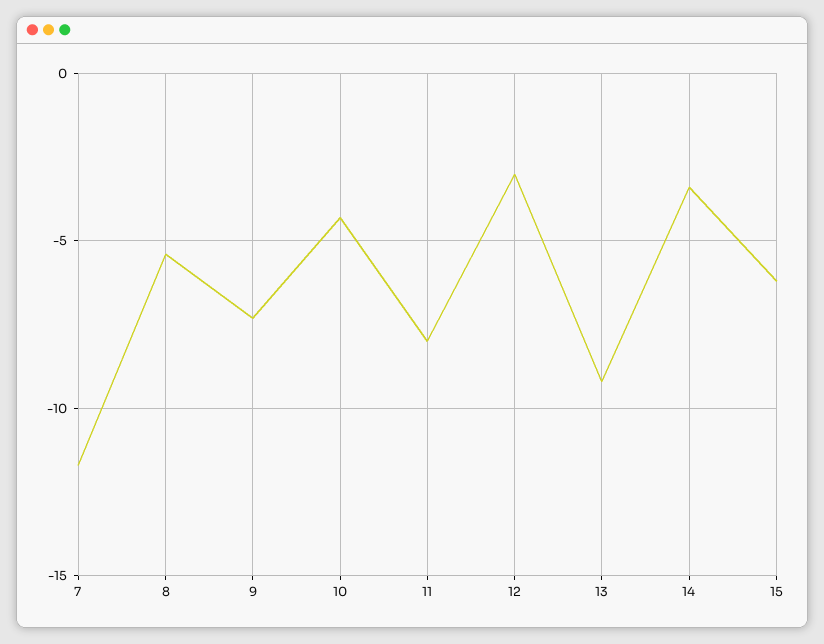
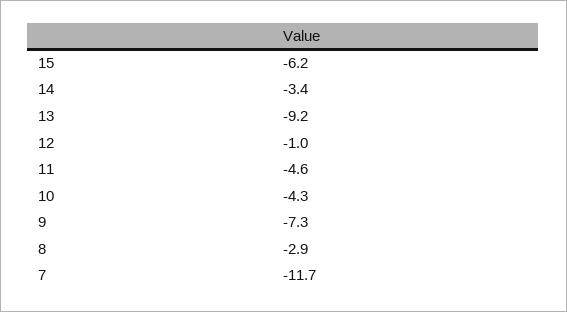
8: -5.5 -> -2.9
11: -8 -> -4.6
12: -3 -> -1

